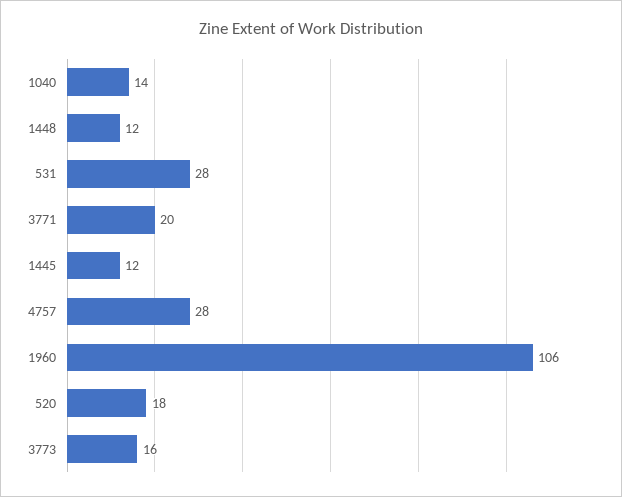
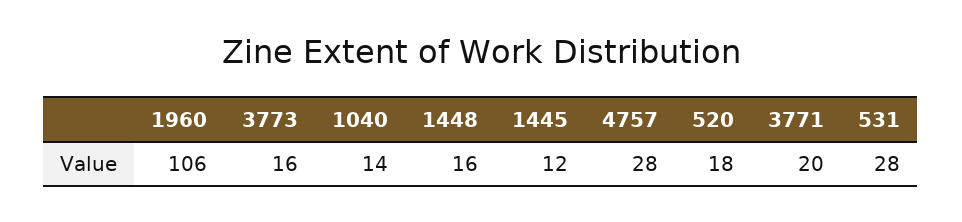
1448: 12 -> 16

